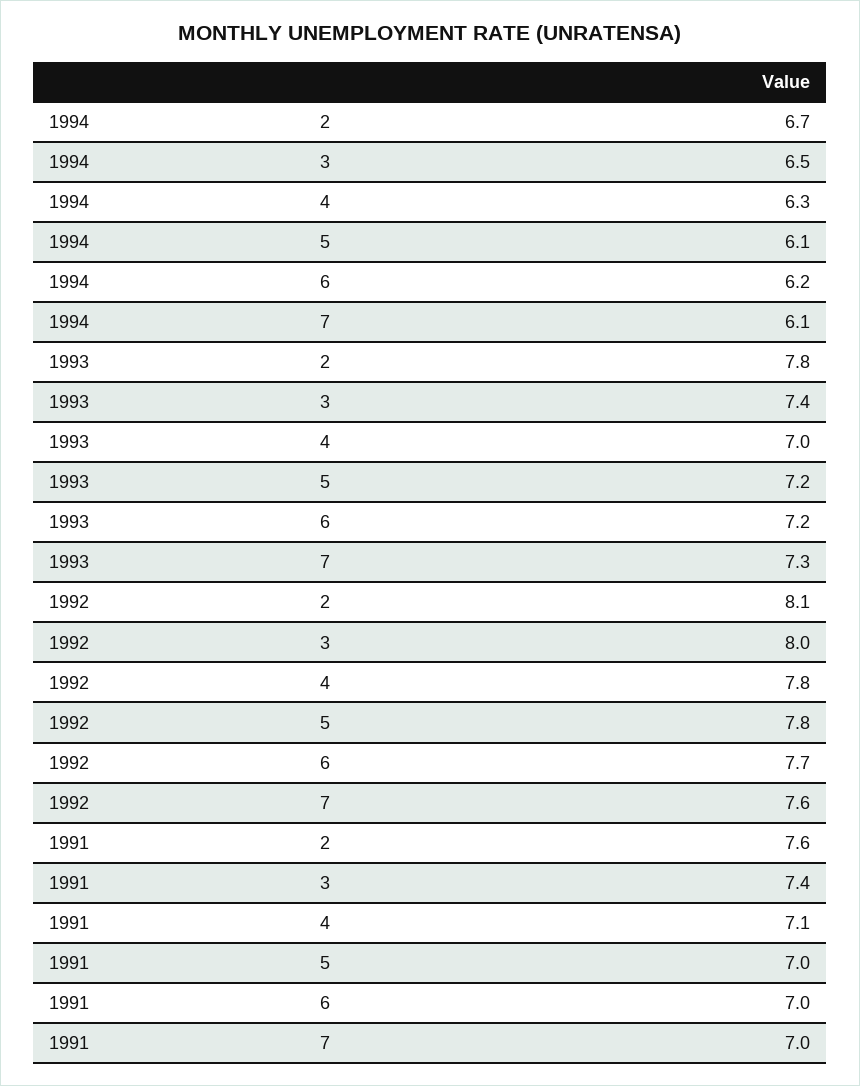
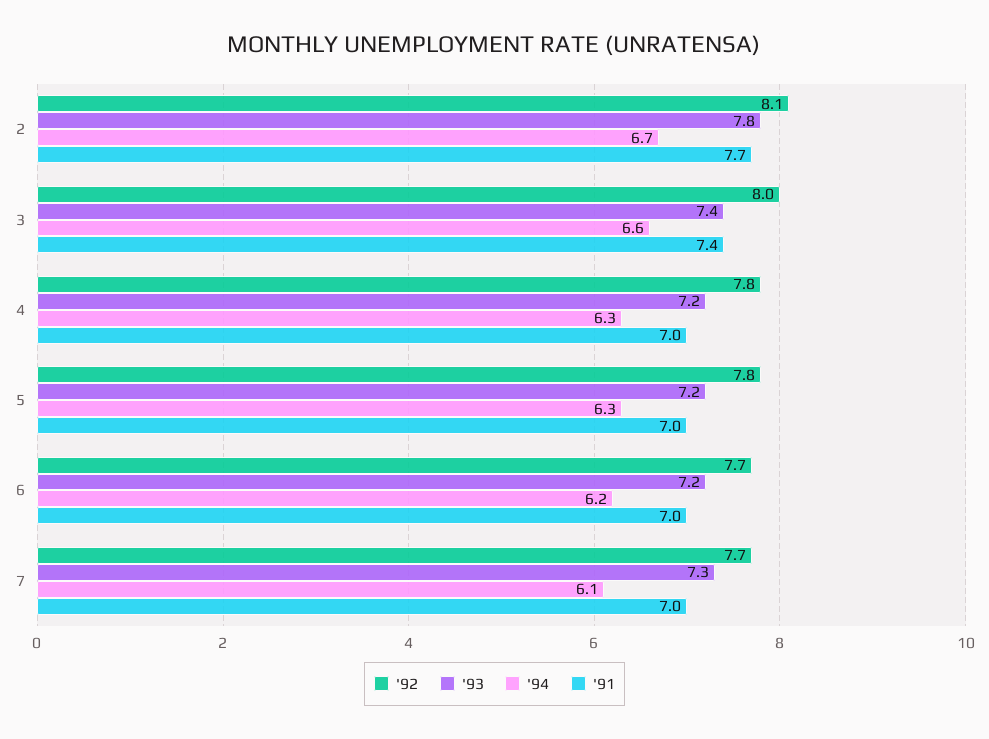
1994, 3: 6.5 -> 6.6
1994, 5: 6.1 -> 6.3
1993, 4: 7 -> 7.2
1992, 7: 7.6 -> 7.7
1991, 2: 7.6 -> 7.7
1991, 4: 7.1 -> 7

